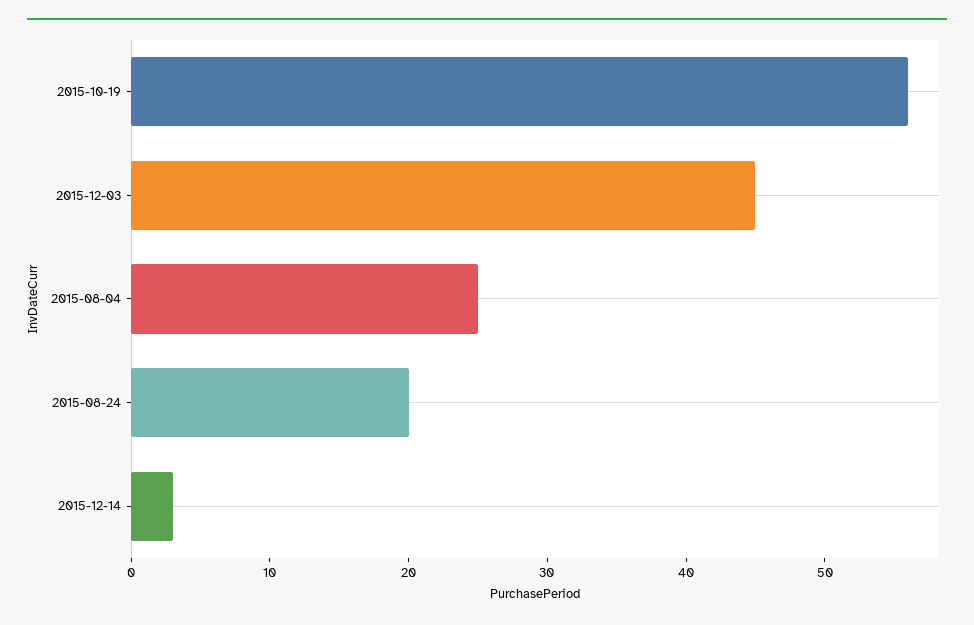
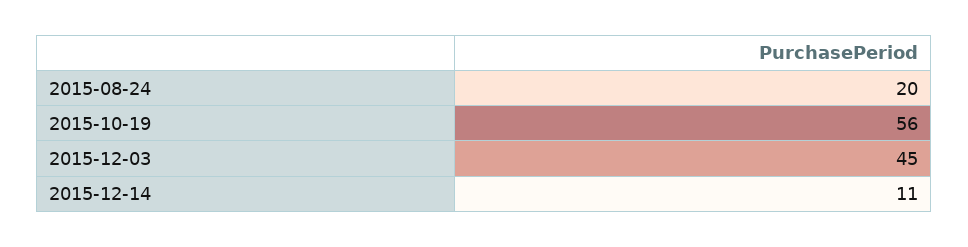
2015-08-04: 25 -> none
2015-12-14: 3 -> 11

